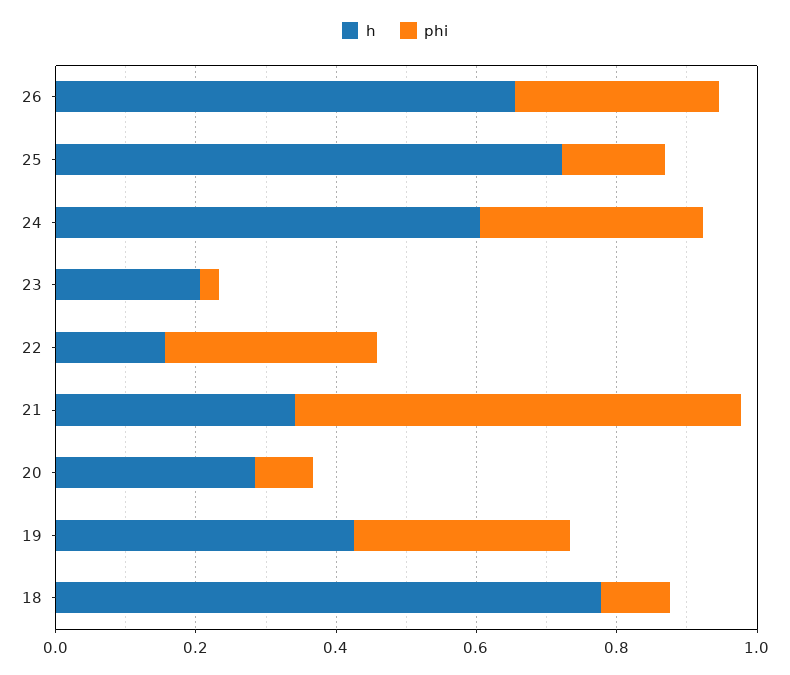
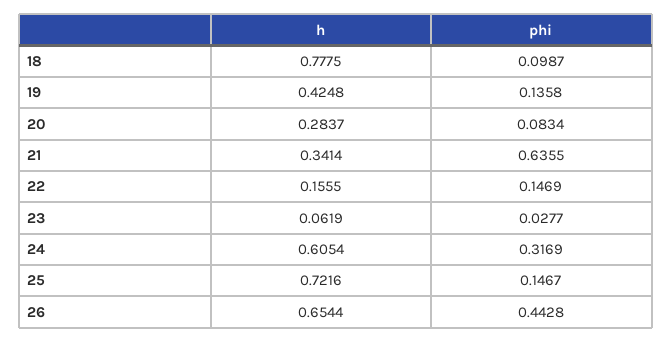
phi, 26: 0.3 -> 0.4428
h, 23: 0.2 -> 0.0619
phi, 22: 0.3 -> 0.1469
phi, 19: 0.3 -> 0.1358

